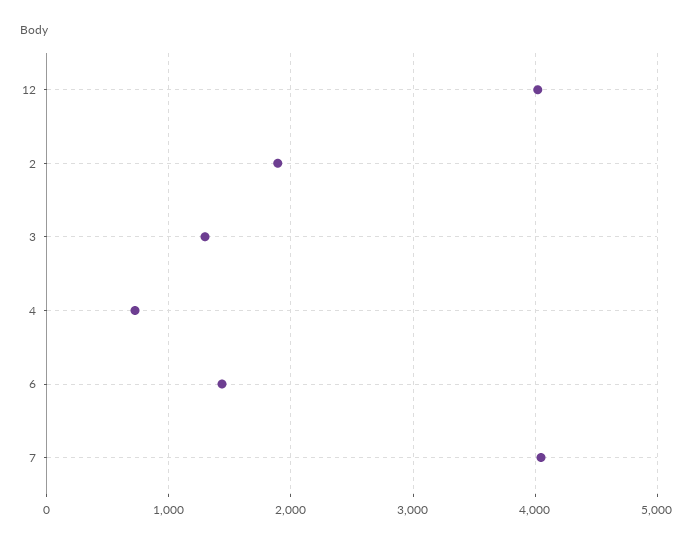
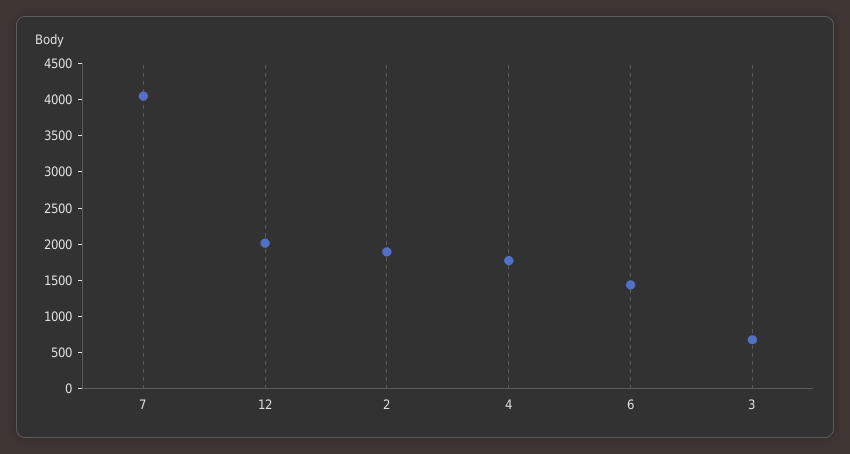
12: 4000 -> 2000
3: 1300 -> 750
4: 700 -> 1750

